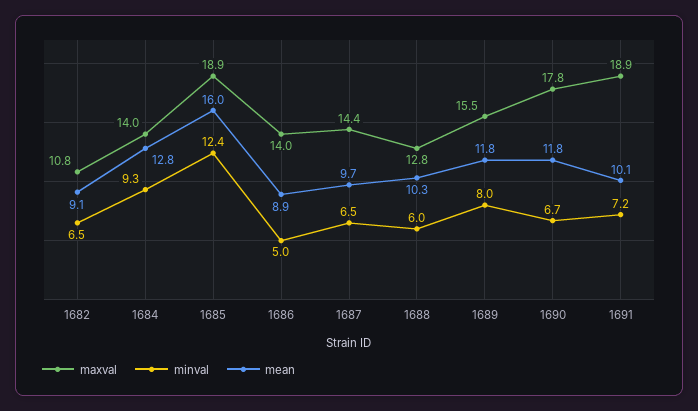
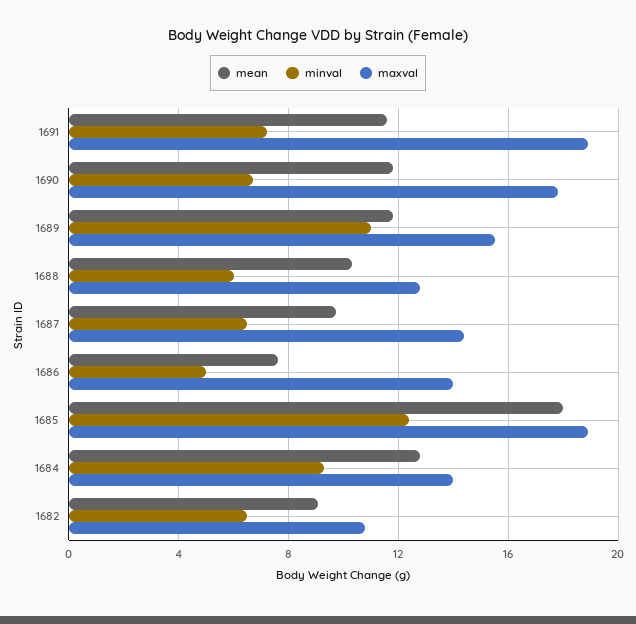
mean, 1685: 16 -> 18
mean, 1686: 8.9 -> 7.5
minval, 1689: 8 -> 11
mean, 1691: 10.1 -> 11.5

